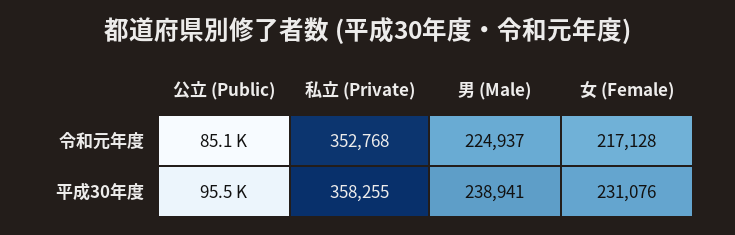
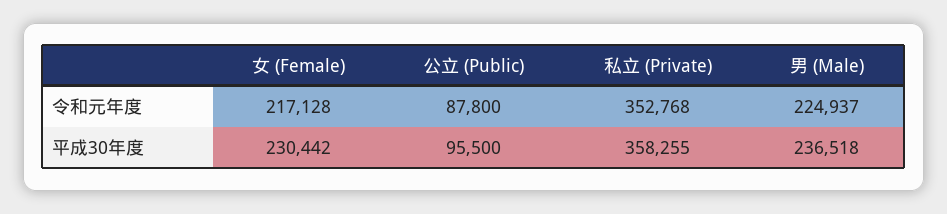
公立 (Public), 令和元年度: 85100 -> 87800
男 (Male), 平成30年度: 238941 -> 236518
女 (Female), 平成30年度: 231076 -> 230442

